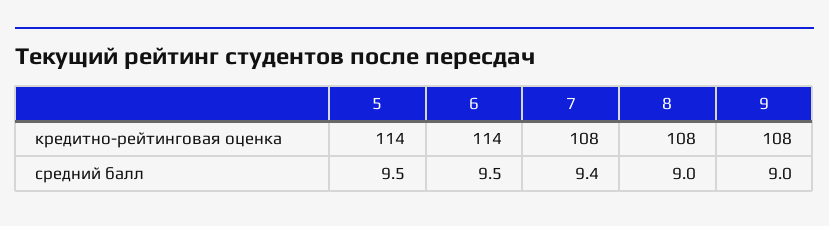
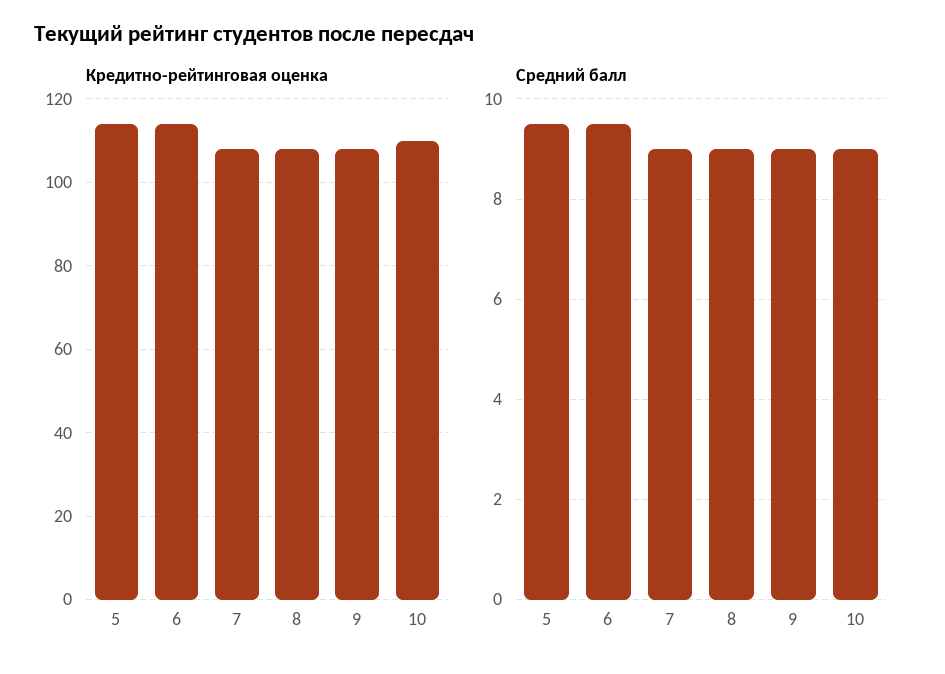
средний балл, 7: 9.4 -> 9
кредитно-рейтинговая оценка, 10: none -> 110
средний балл, 10: none -> 9

